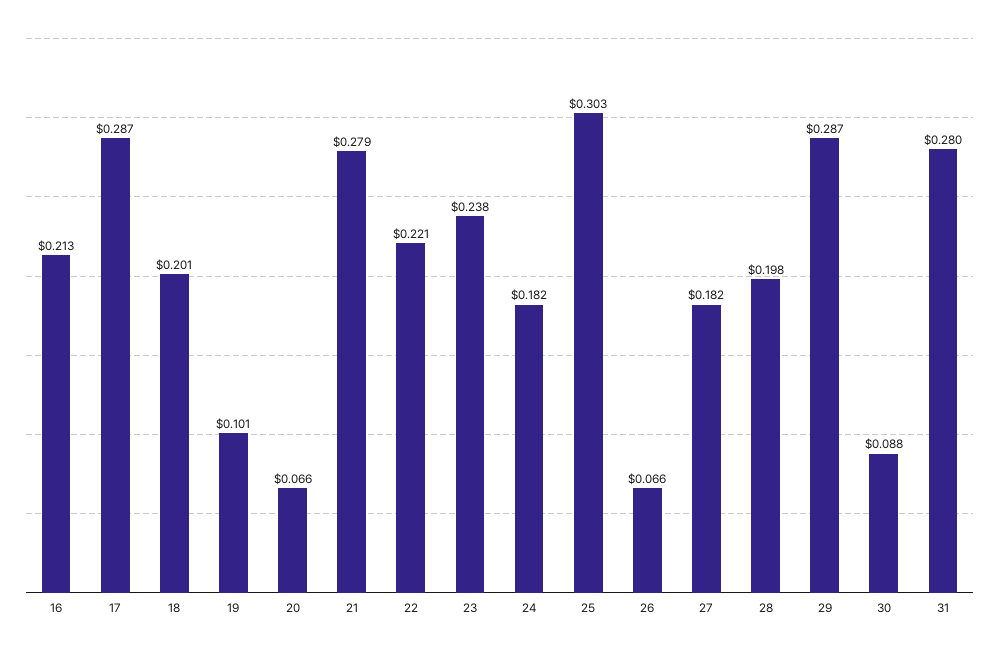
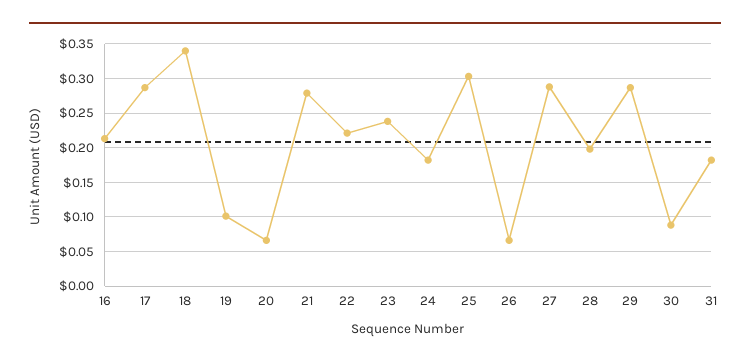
18: 0.201 -> 0.34
27: 0.182 -> 0.29
31: 0.28 -> 0.18

